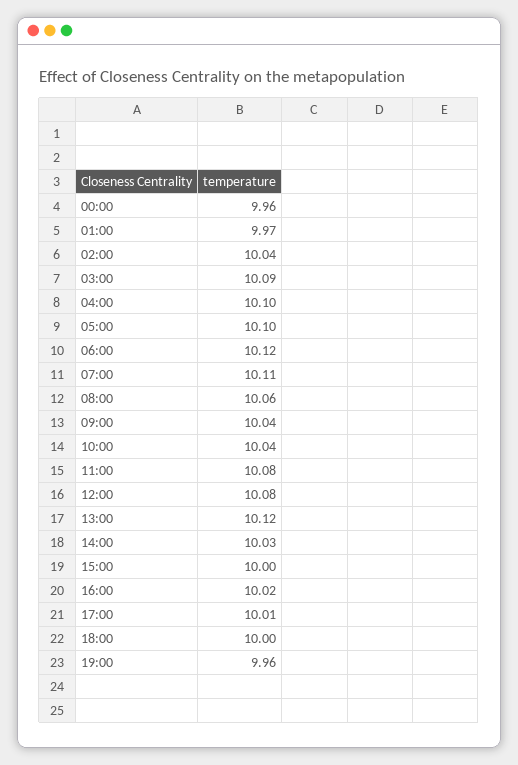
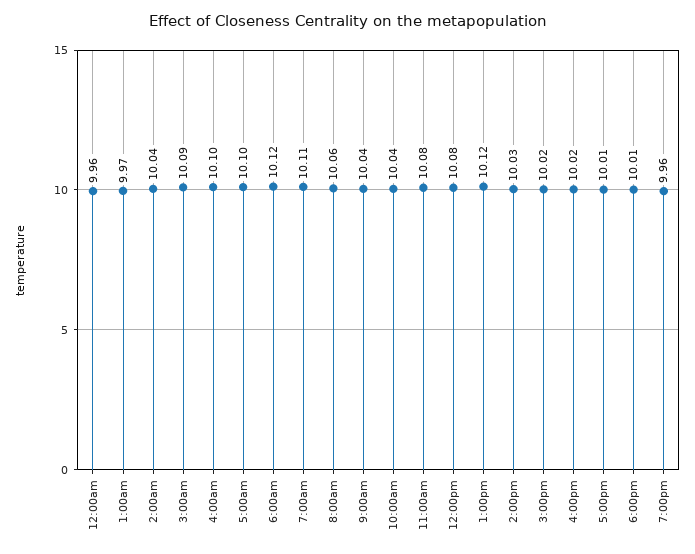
15:00: 10 -> 10.02
18:00: 10 -> 10.01

